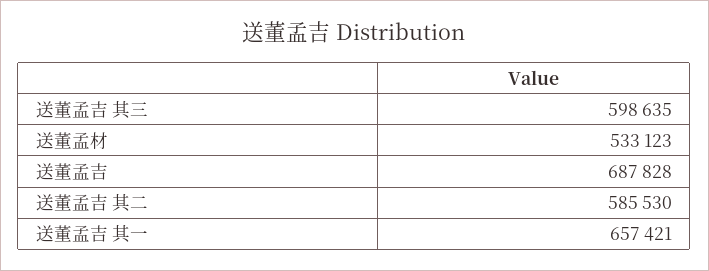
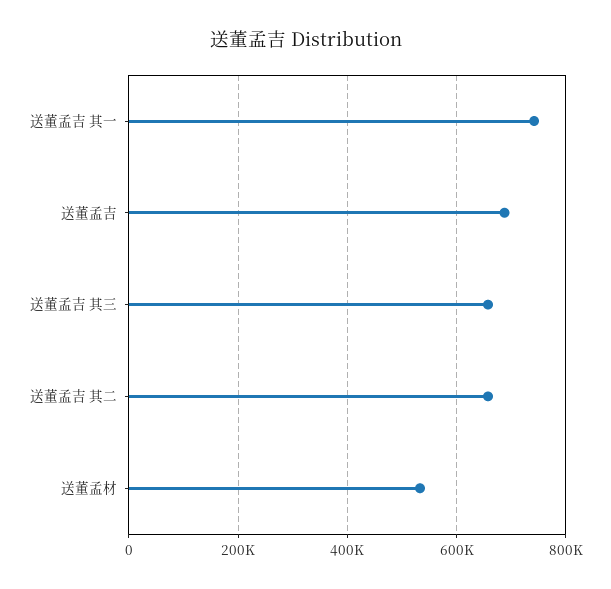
送董孟吉 其三: 598635 -> 660000
送董孟吉 其二: 585530 -> 660000
送董孟吉 其一: 657421 -> 740000

